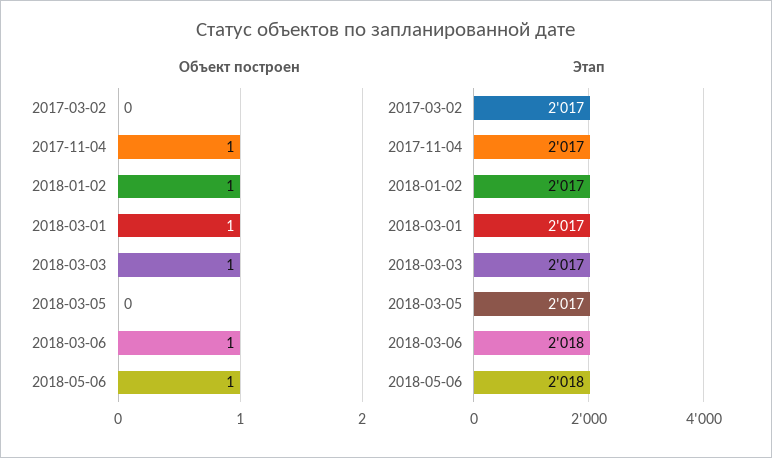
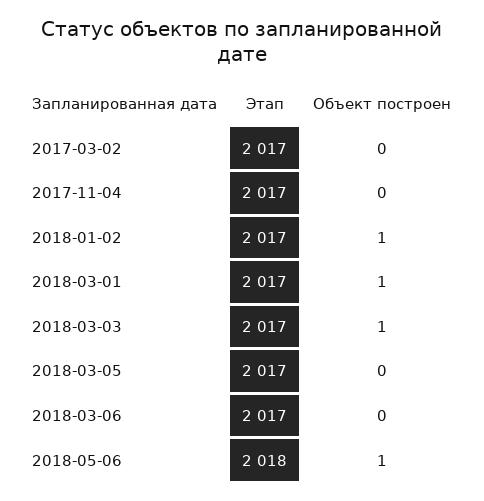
Объект построен, 2017-11-04: 1 -> 0
Объект построен, 2018-03-06: 1 -> 0
Этап, 2018-03-06: 2018 -> 2017

